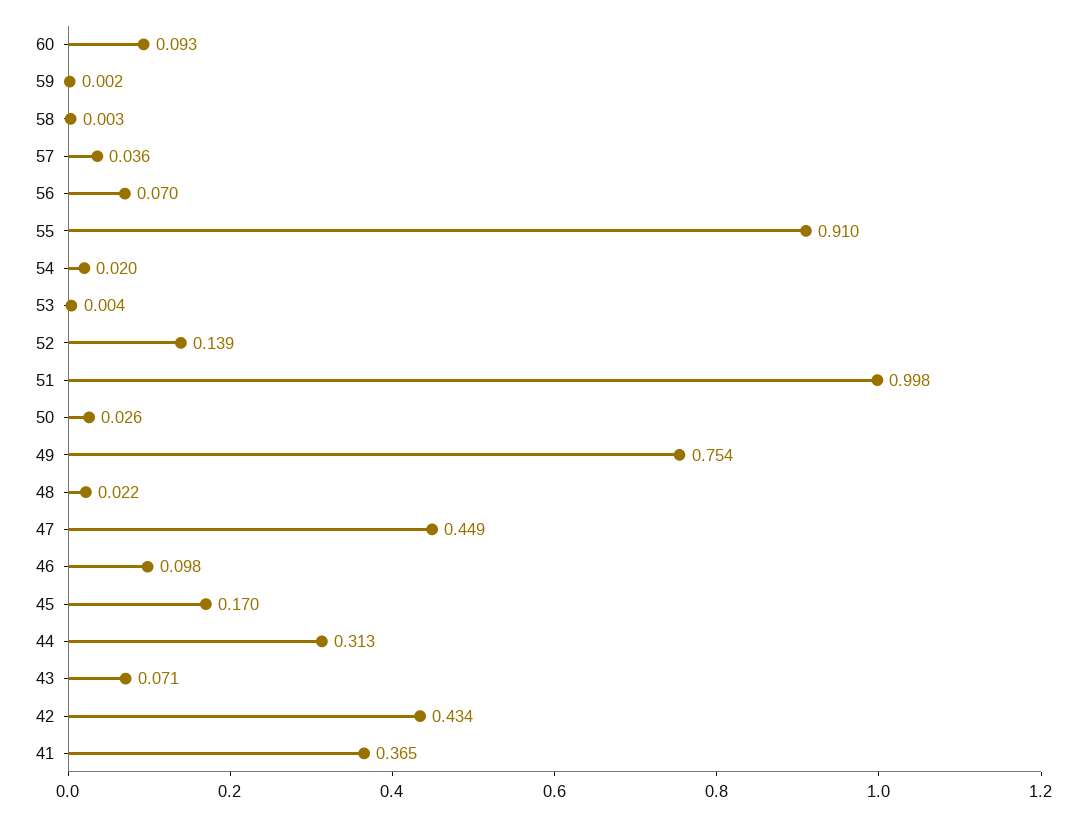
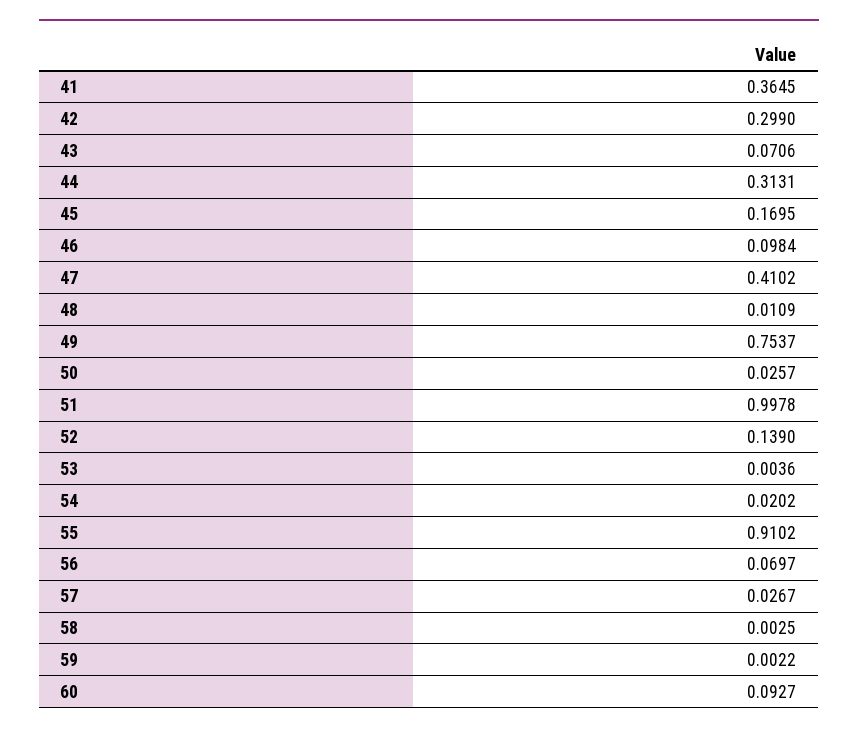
57: 0.036 -> 0.0267
48: 0.022 -> 0.0109
47: 0.449 -> 0.4102
42: 0.434 -> 0.299

